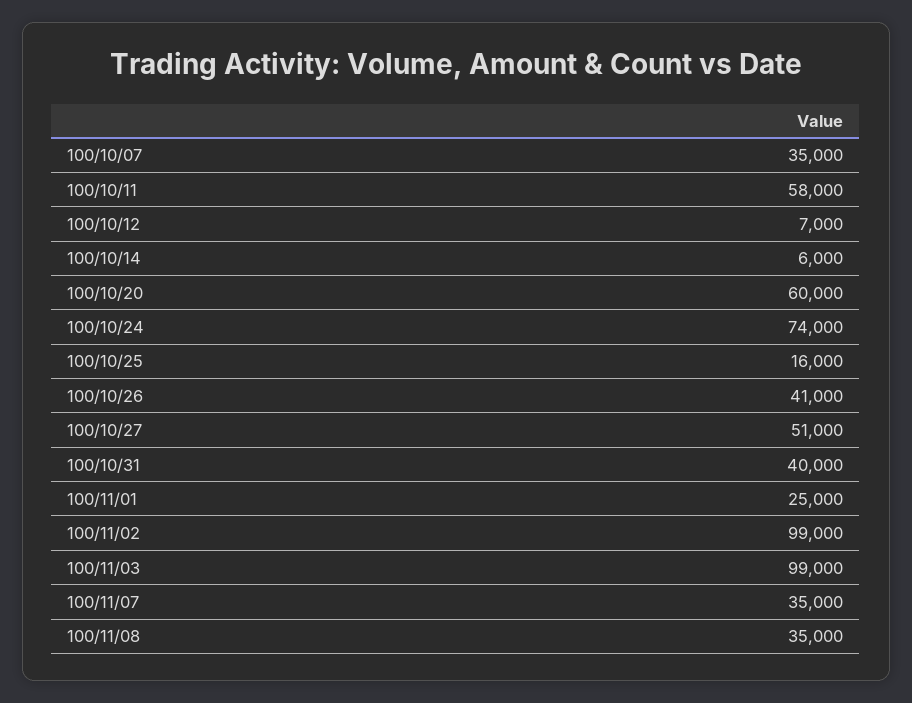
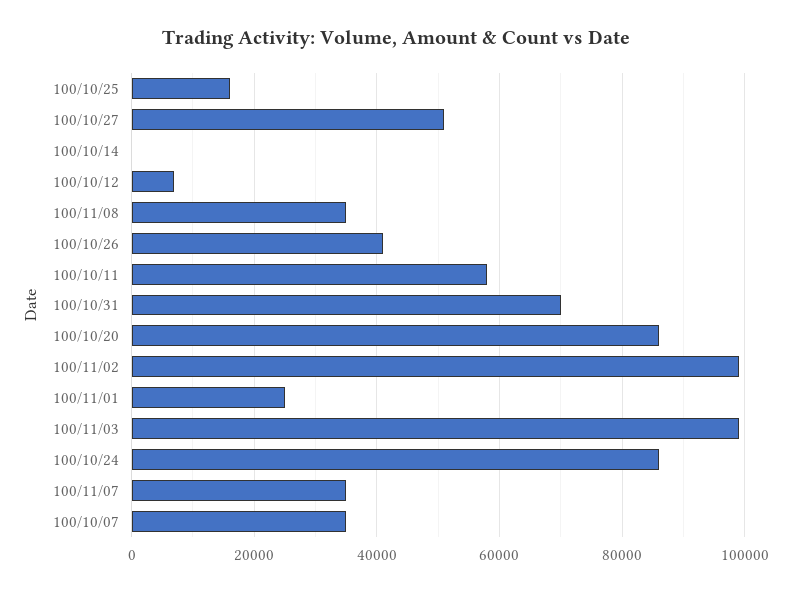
100/10/14: 6000 -> 0
100/10/20: 60000 -> 86000
100/10/24: 74000 -> 86000
100/10/31: 40000 -> 70000

